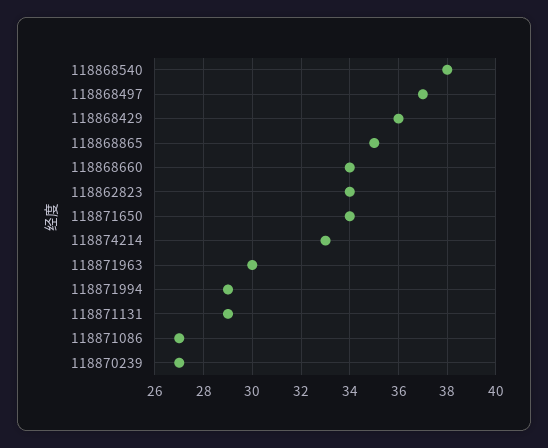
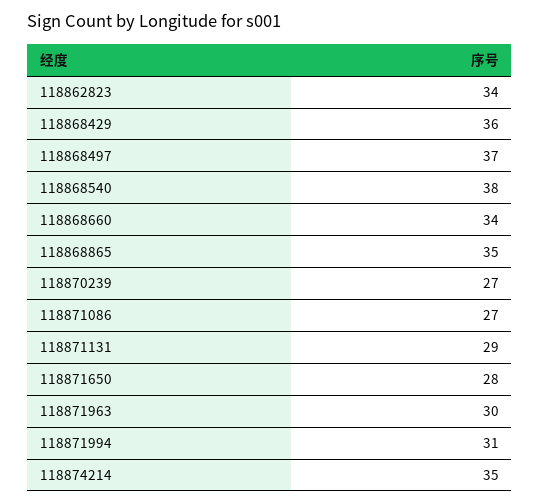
118871650: 34 -> 28
118874214: 33 -> 35
118871994: 29 -> 31

